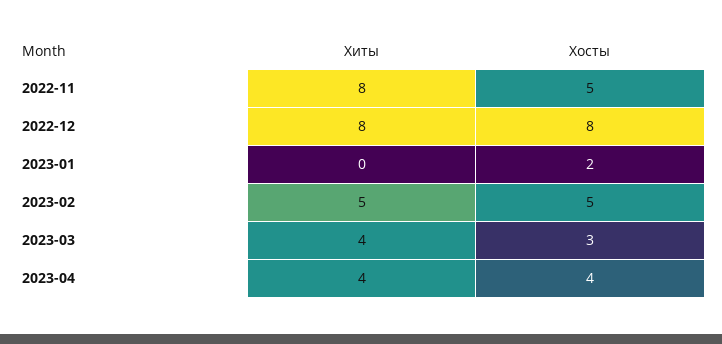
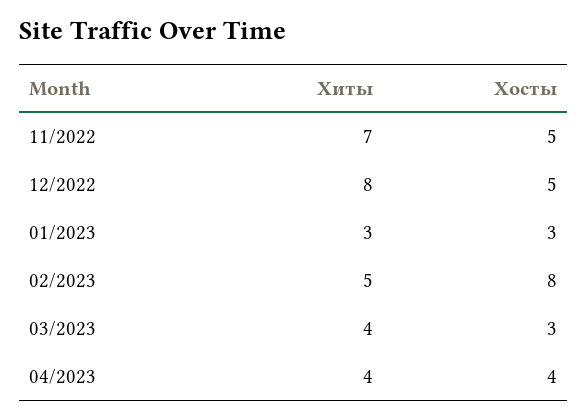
Хиты, 2022-11: 8 -> 7
Хосты, 2022-12: 8 -> 5
Хиты, 2023-01: 0 -> 3
Хосты, 2023-01: 2 -> 3
Хосты, 2023-02: 5 -> 8

